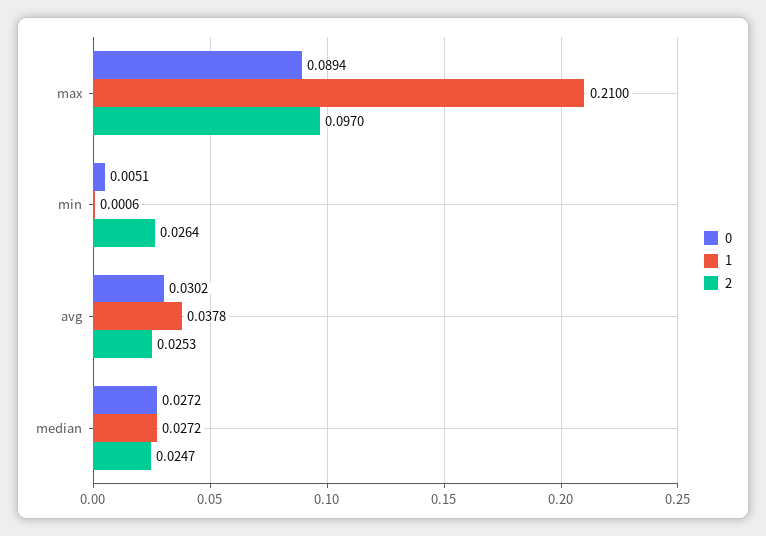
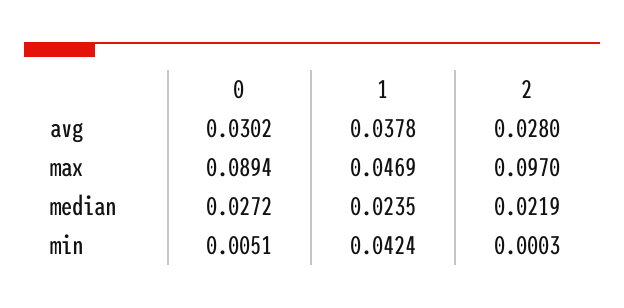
1, max: 0.21 -> 0.0469
1, min: 0.0006 -> 0.0424
2, min: 0.0264 -> 0.0003
2, avg: 0.0253 -> 0.028
1, median: 0.0272 -> 0.0235
2, median: 0.0247 -> 0.0219

